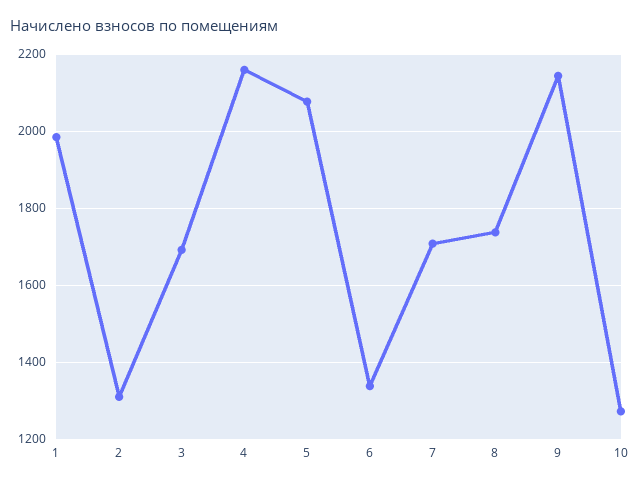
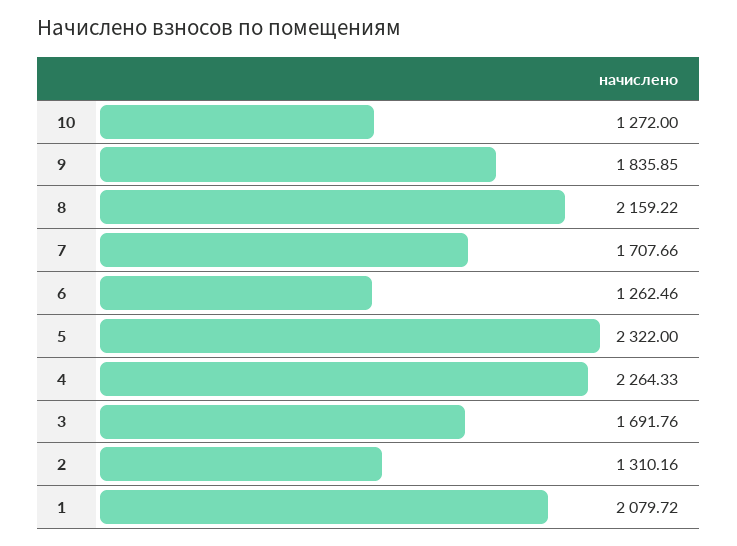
1: 1980 -> 2079.72
4: 2160 -> 2264.33
5: 2080 -> 2322
6: 1340 -> 1262.46
8: 1740 -> 2159.22
9: 2140 -> 1835.85

